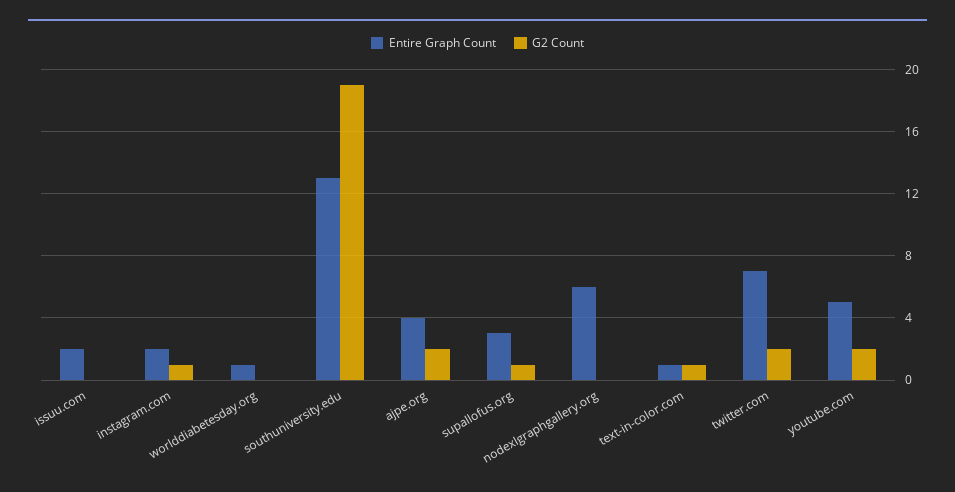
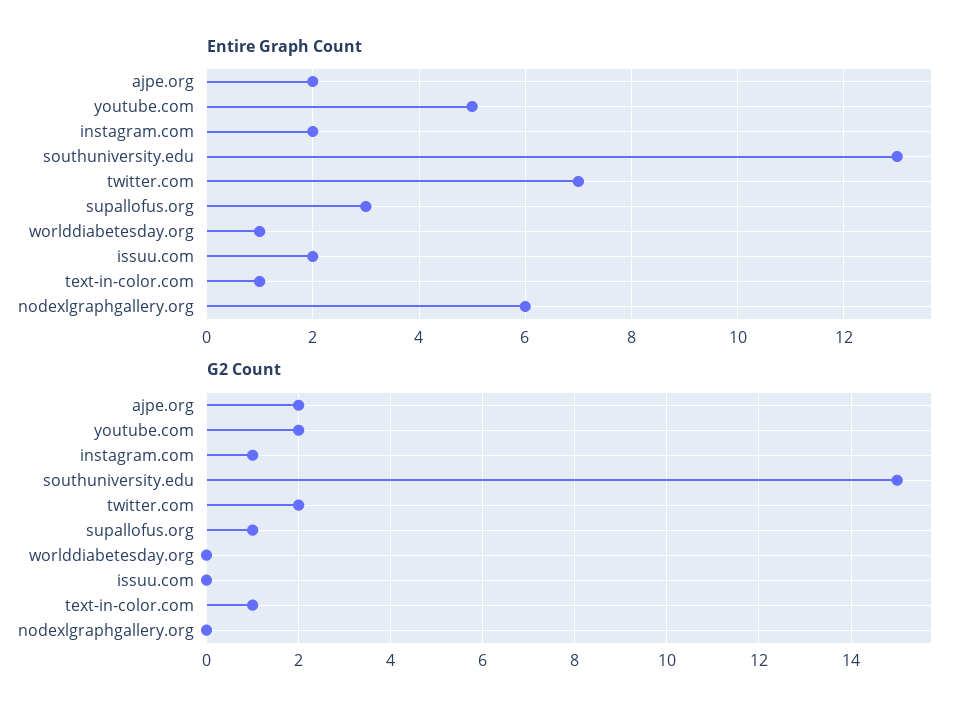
G2 Count, southuniversity.edu: 19 -> 15
Entire Graph Count, ajpe.org: 4 -> 2

